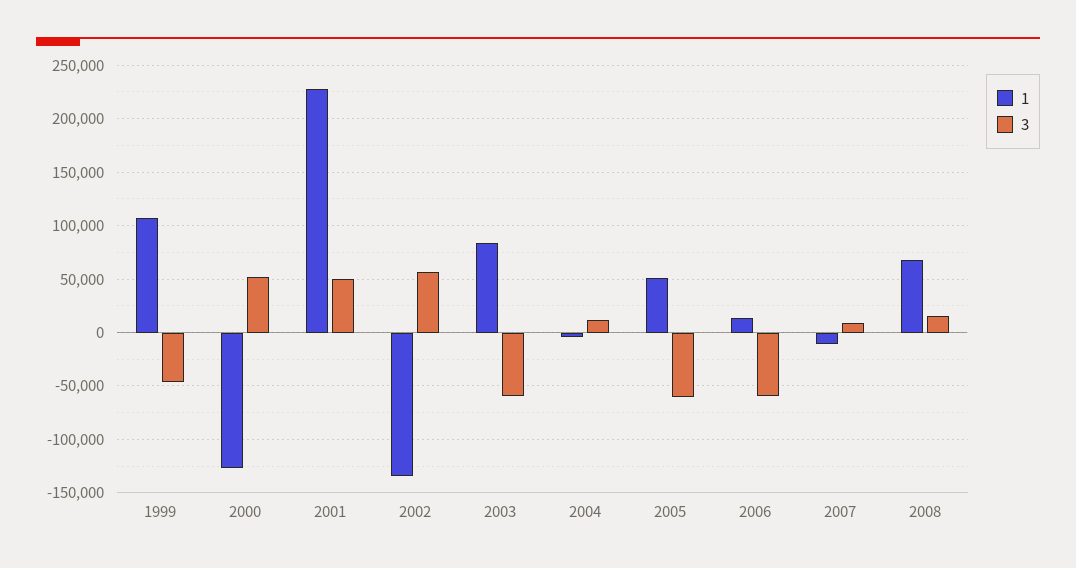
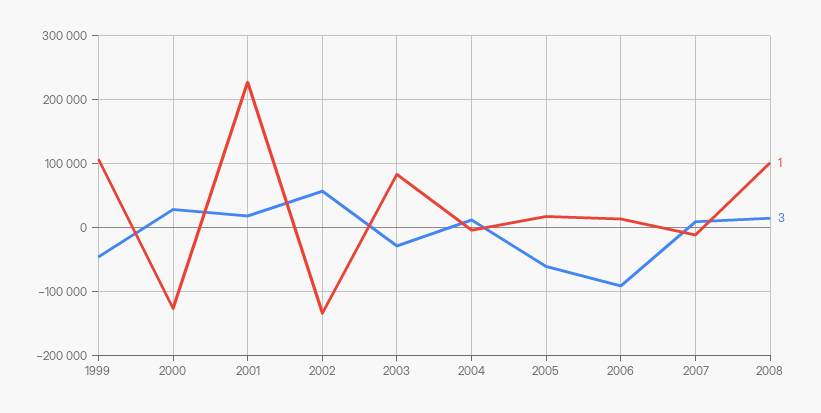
3, 2000: 50000 -> 30000
3, 2001: 50000 -> 20000
3, 2003: -60000 -> -30000
1, 2005: 50000 -> 20000
3, 2006: -60000 -> -90000
1, 2008: 70000 -> 100000

